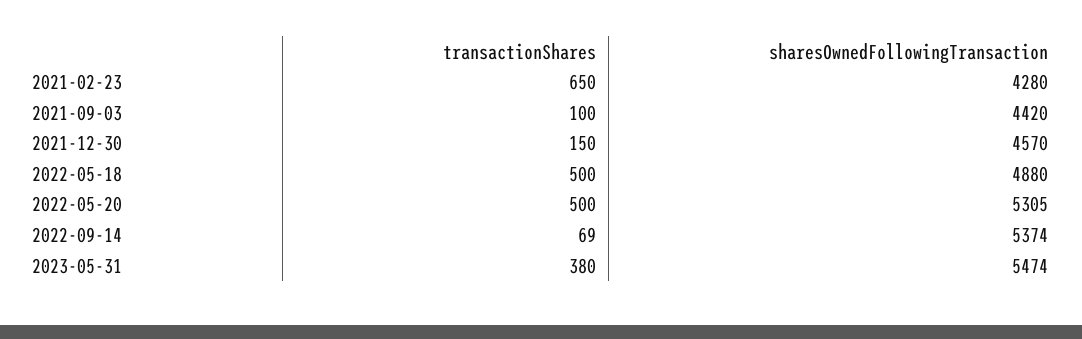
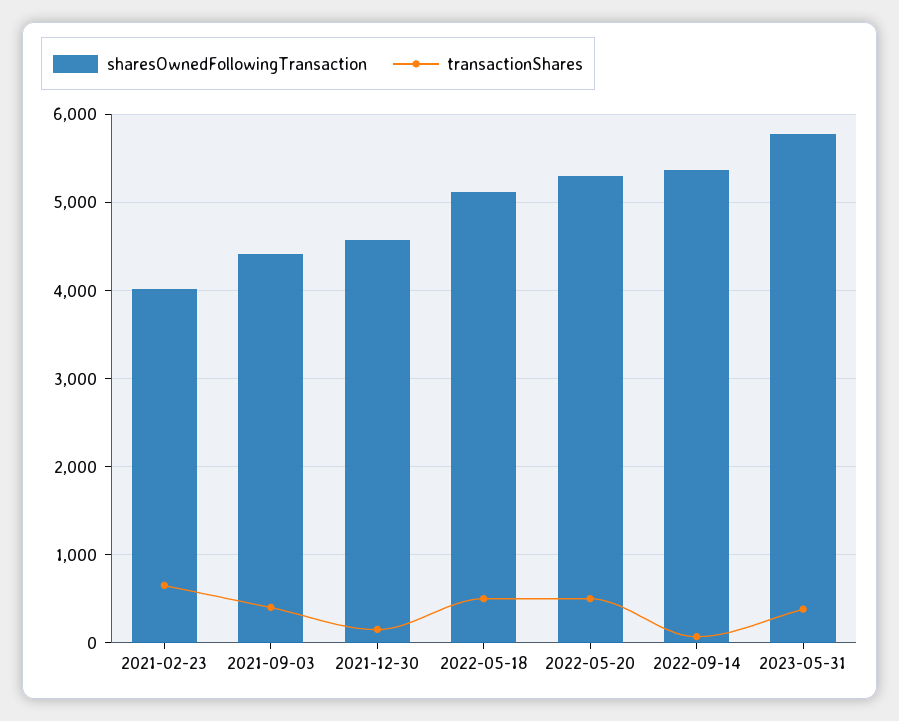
sharesOwnedFollowingTransaction, 2021-02-23: 4280 -> 4000
transactionShares, 2021-09-03: 100 -> 400
sharesOwnedFollowingTransaction, 2022-05-18: 4880 -> 5100
sharesOwnedFollowingTransaction, 2023-05-31: 5474 -> 5800

